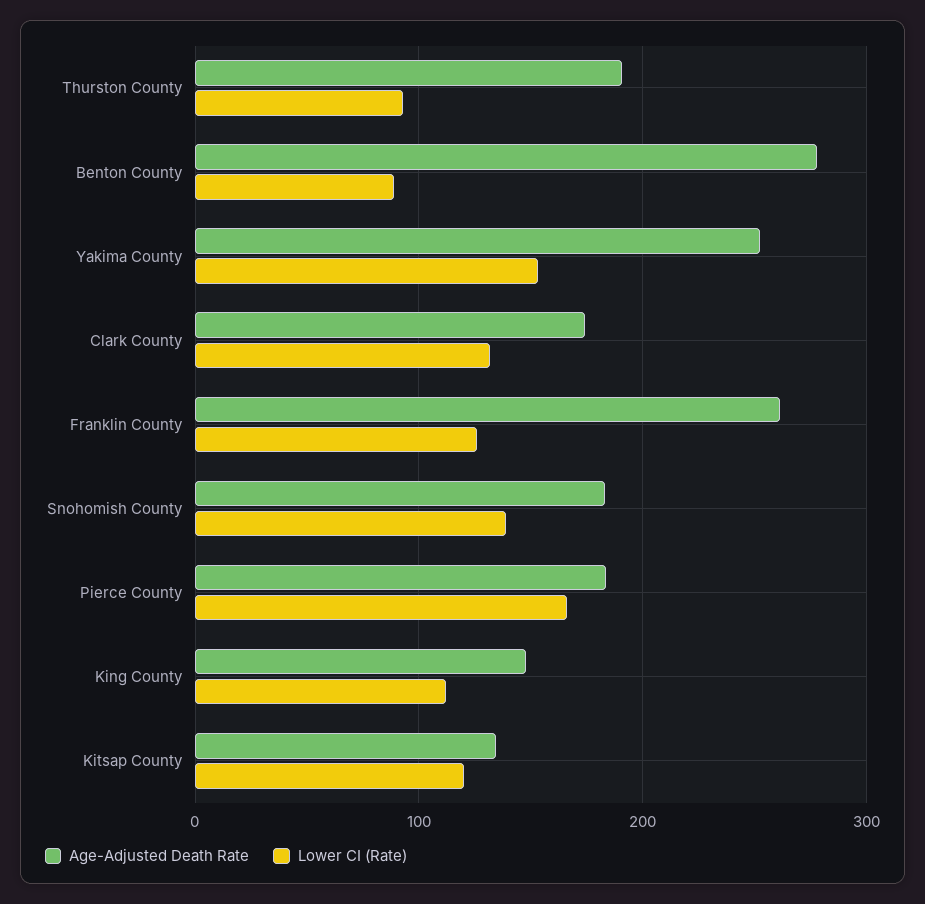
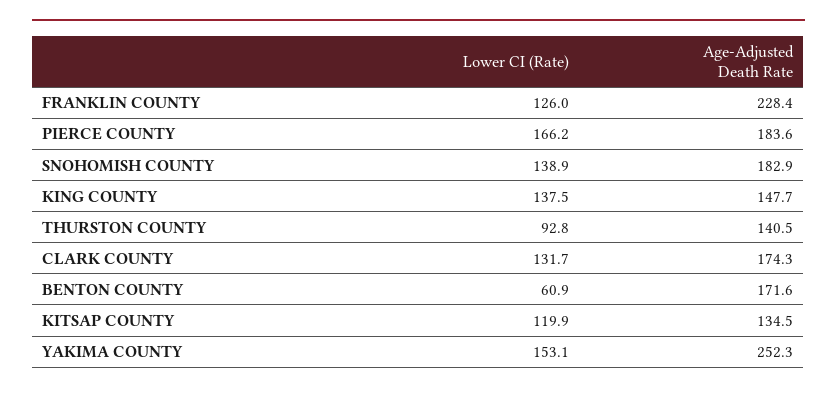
Age-Adjusted Death Rate, Thurston County: 190 -> 140.5
Age-Adjusted Death Rate, Benton County: 280 -> 171.6
Lower CI (Rate), Benton County: 90 -> 60.9
Age-Adjusted Death Rate, Franklin County: 260 -> 228.4
Lower CI (Rate), King County: 110 -> 137.5

